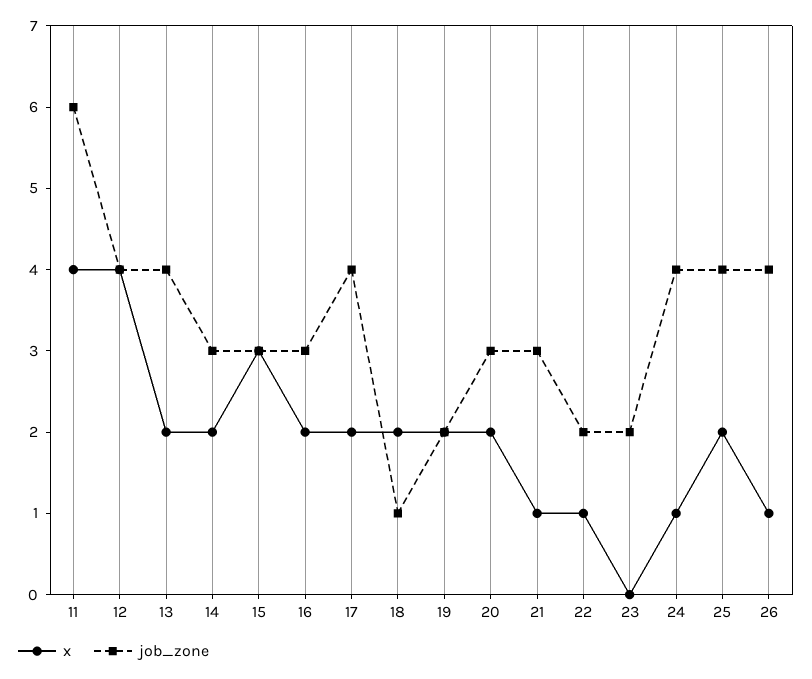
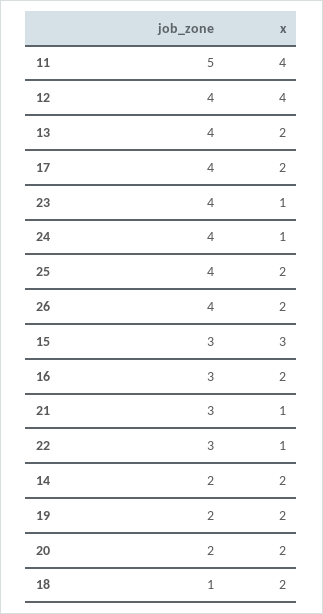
job_zone, 11: 6 -> 5
job_zone, 14: 3 -> 2
job_zone, 20: 3 -> 2
job_zone, 22: 2 -> 3
x, 23: 0 -> 1
job_zone, 23: 2 -> 4
x, 26: 1 -> 2

